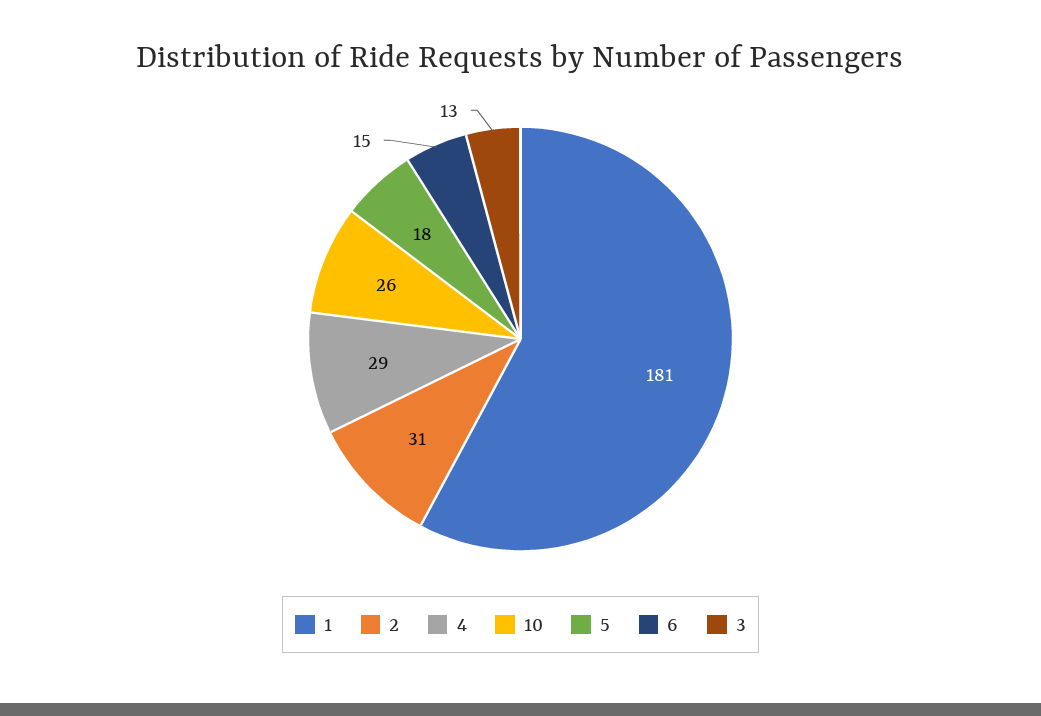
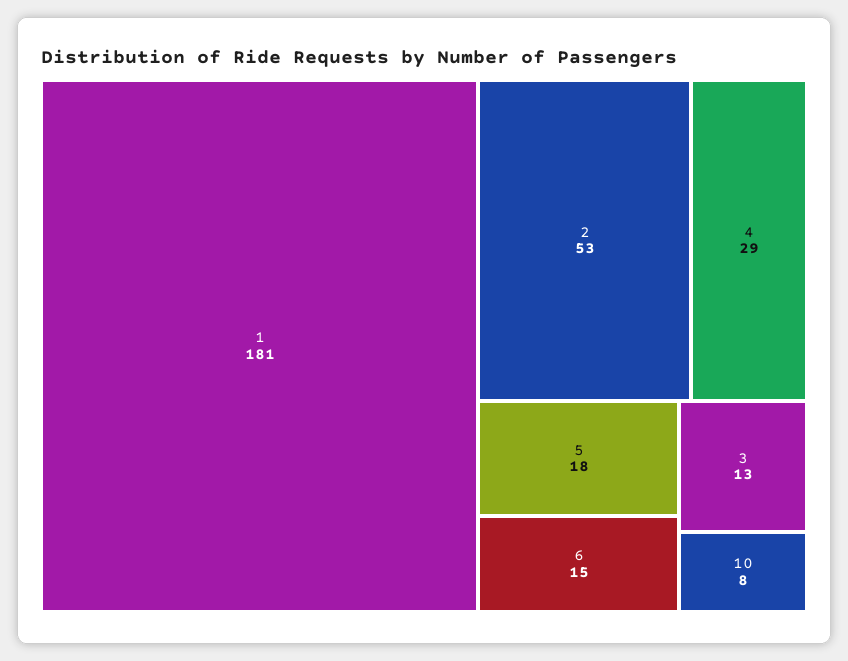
2: 31 -> 53
10: 26 -> 8

